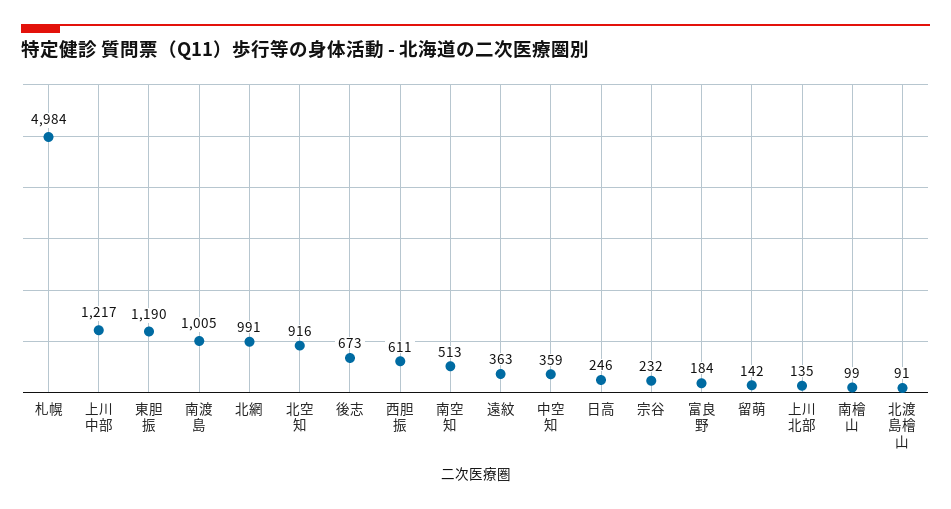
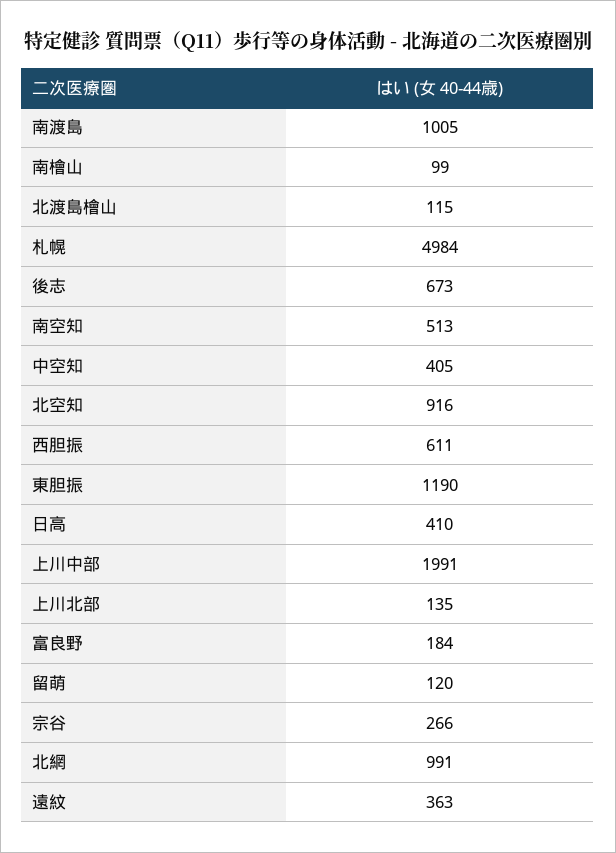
上川中部: 1217 -> 1991
中空知: 359 -> 405
日高: 246 -> 410
宗谷: 232 -> 266
留萌: 142 -> 120
北渡島檜山: 91 -> 115

